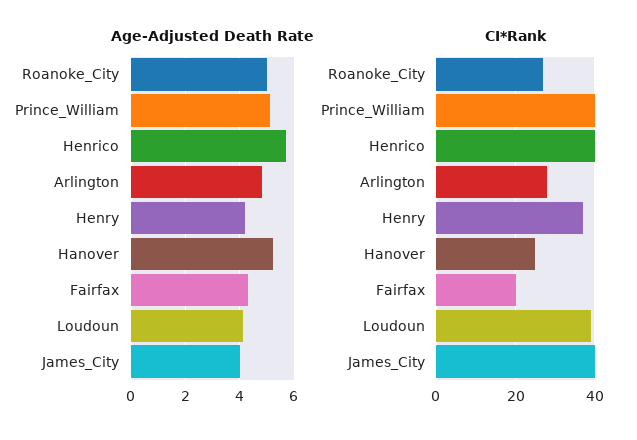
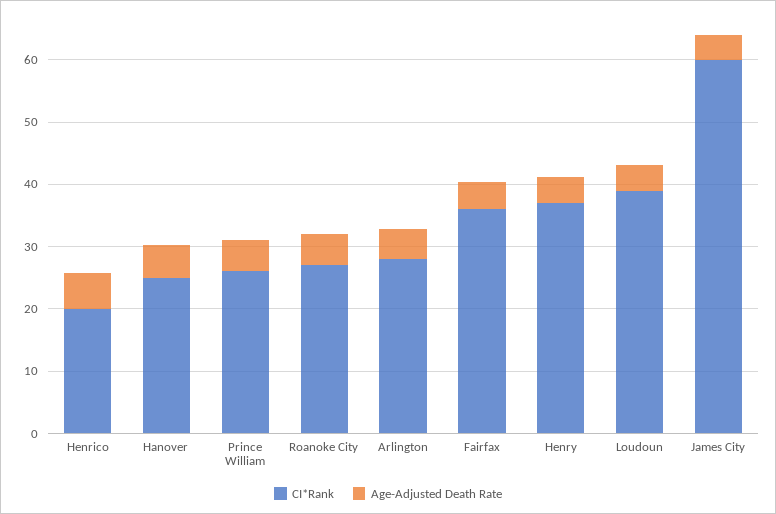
CI*Rank, Prince_William: 40 -> 26
CI*Rank, Henrico: 40 -> 20
CI*Rank, Fairfax: 20 -> 36
CI*Rank, James_City: 40 -> 60

